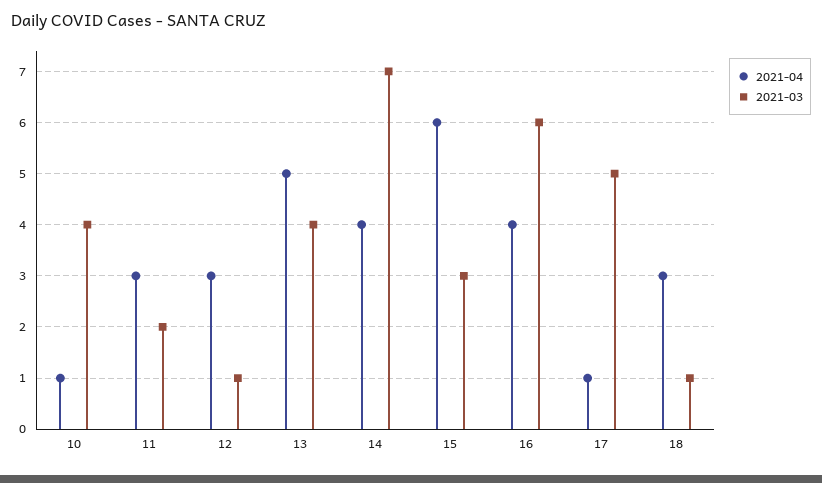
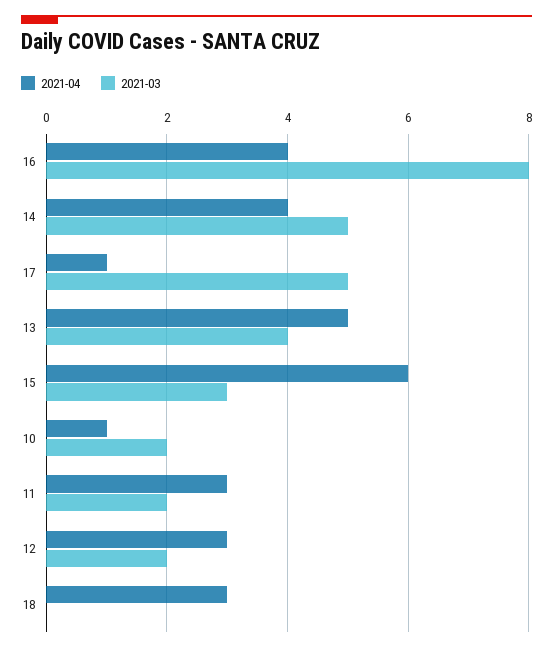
2021-03, 10: 4 -> 2
2021-03, 12: 1 -> 2
2021-03, 14: 7 -> 5
2021-03, 16: 6 -> 8
2021-03, 18: 1 -> 0

